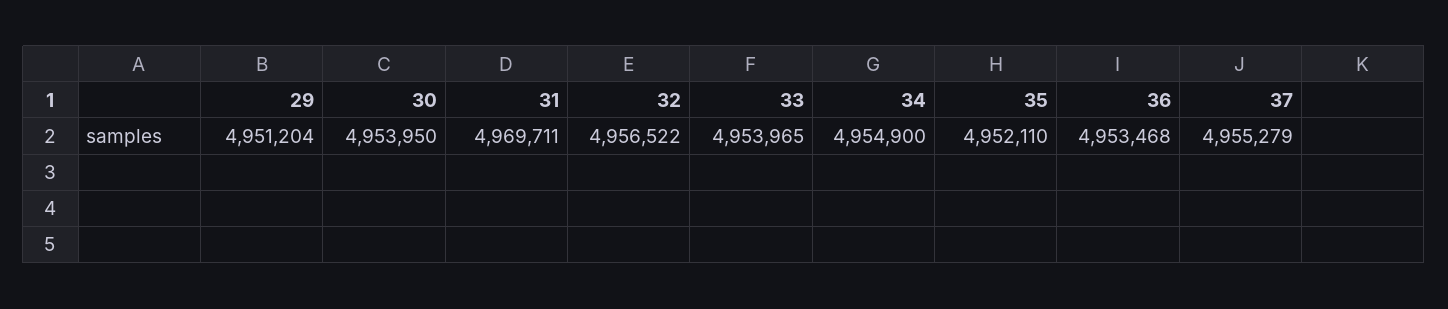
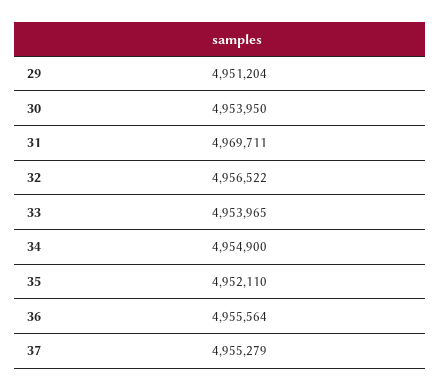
36: 4953468 -> 4955564

